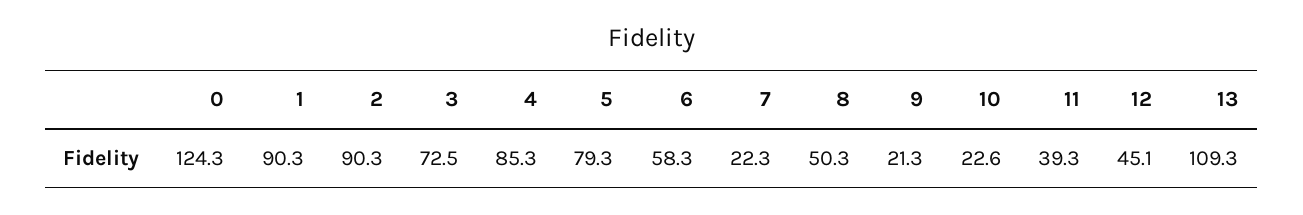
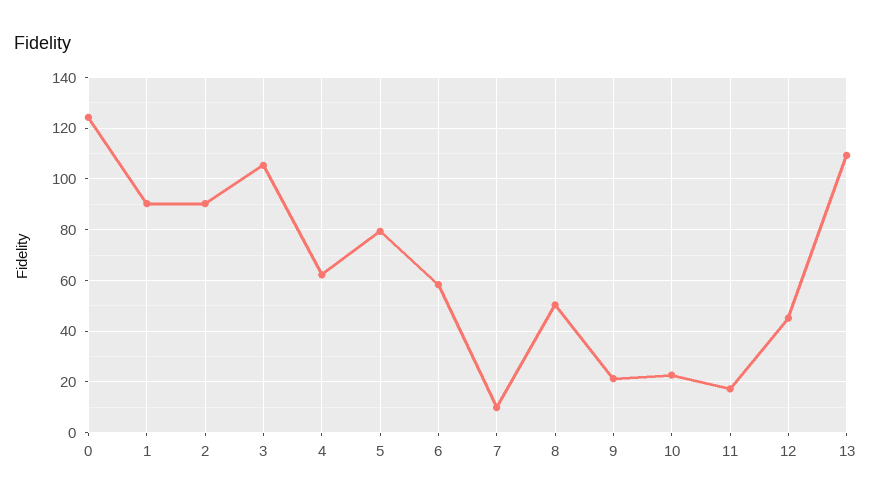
3: 72.5 -> 105
4: 85.3 -> 62.5
7: 22.3 -> 10
11: 39.3 -> 17.5

